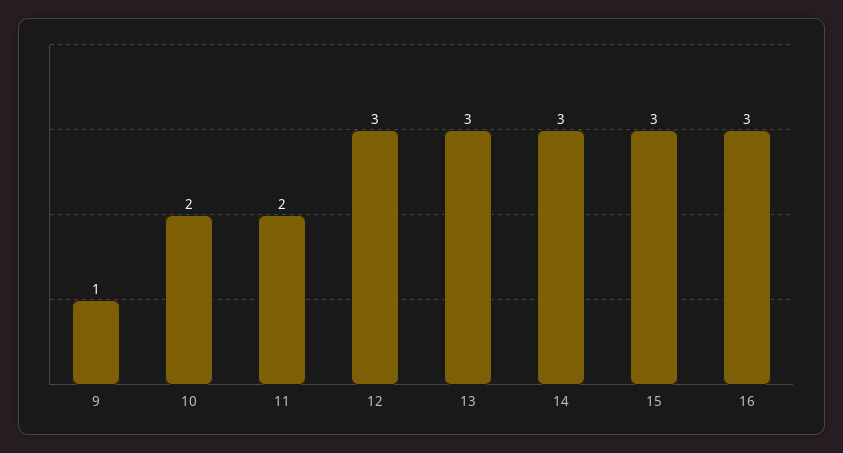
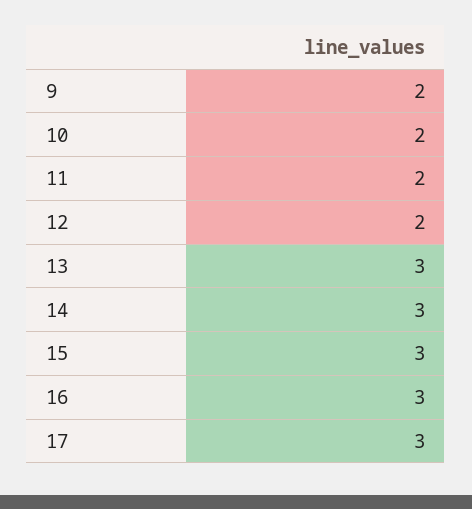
9: 1 -> 2
12: 3 -> 2
17: none -> 3

